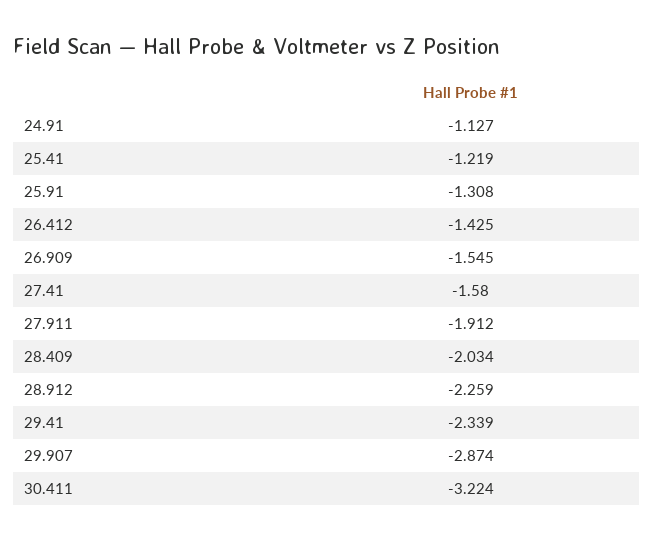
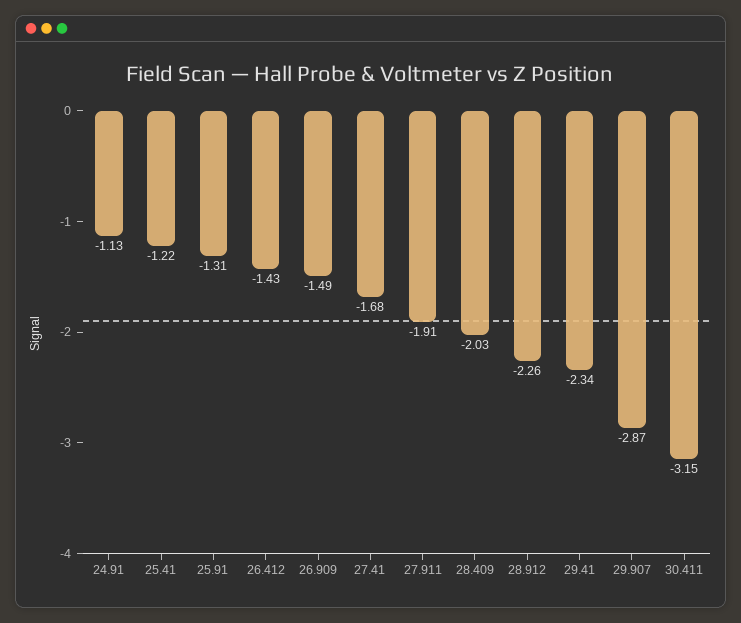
26.909: -1.545 -> -1.49
27.41: -1.58 -> -1.68
30.411: -3.224 -> -3.15

